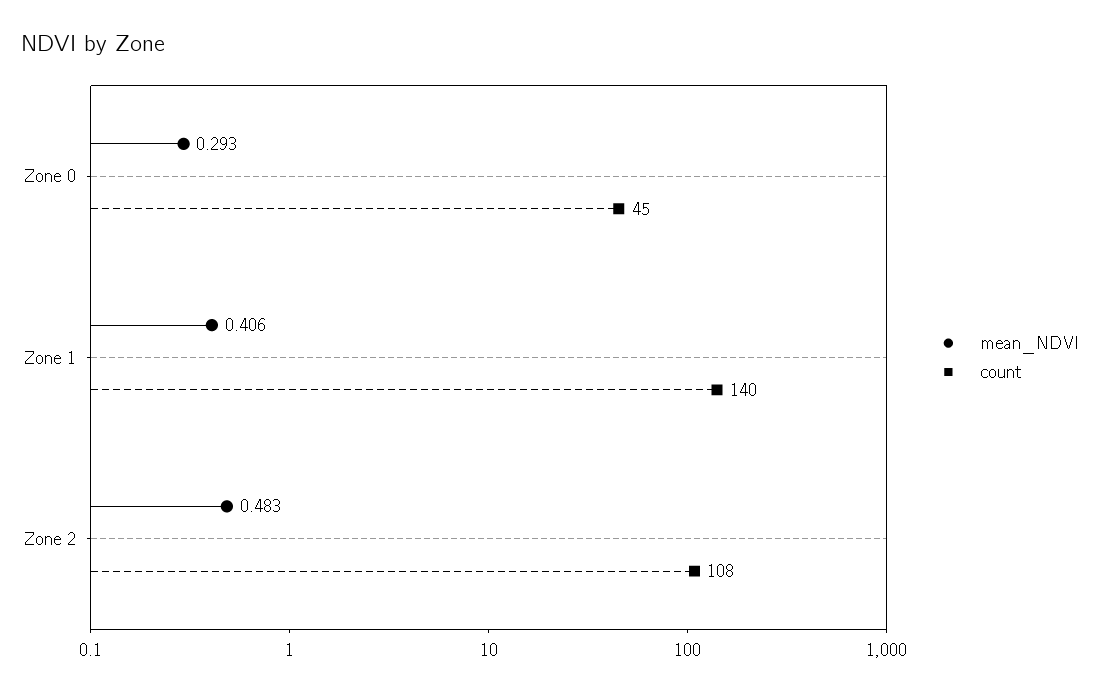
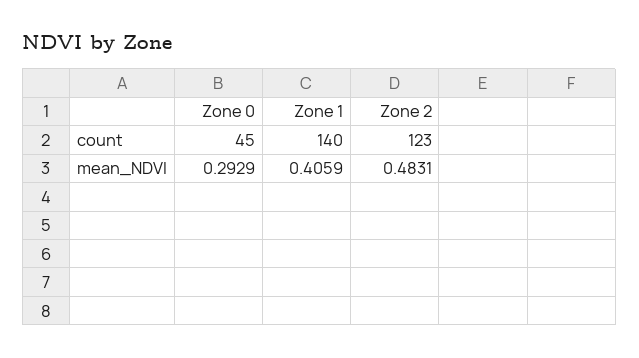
count, Zone 2: 108 -> 123

